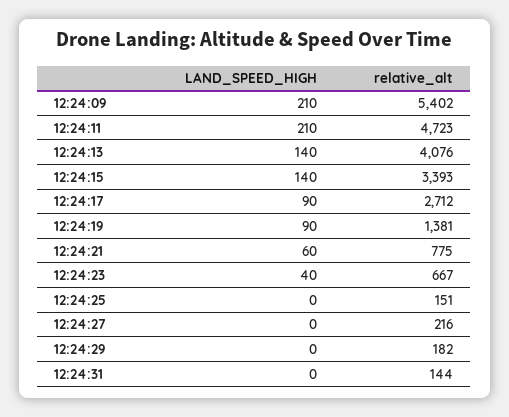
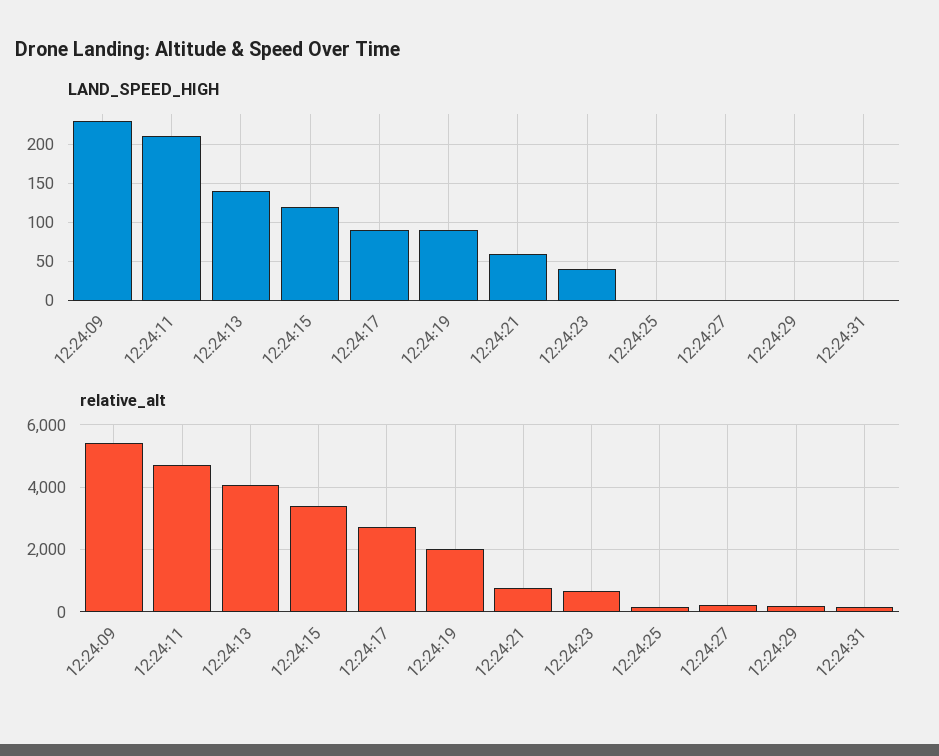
LAND_SPEED_HIGH, 12:24:09: 210 -> 230
LAND_SPEED_HIGH, 12:24:15: 140 -> 120
relative_alt, 12:24:19: 1381 -> 2000

